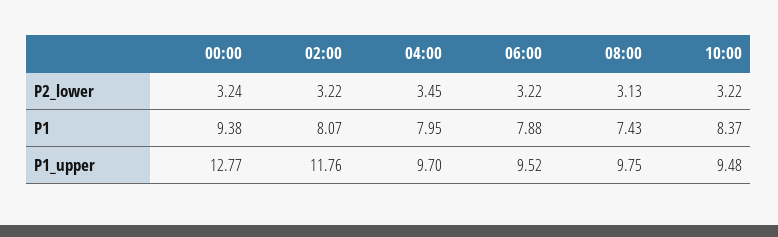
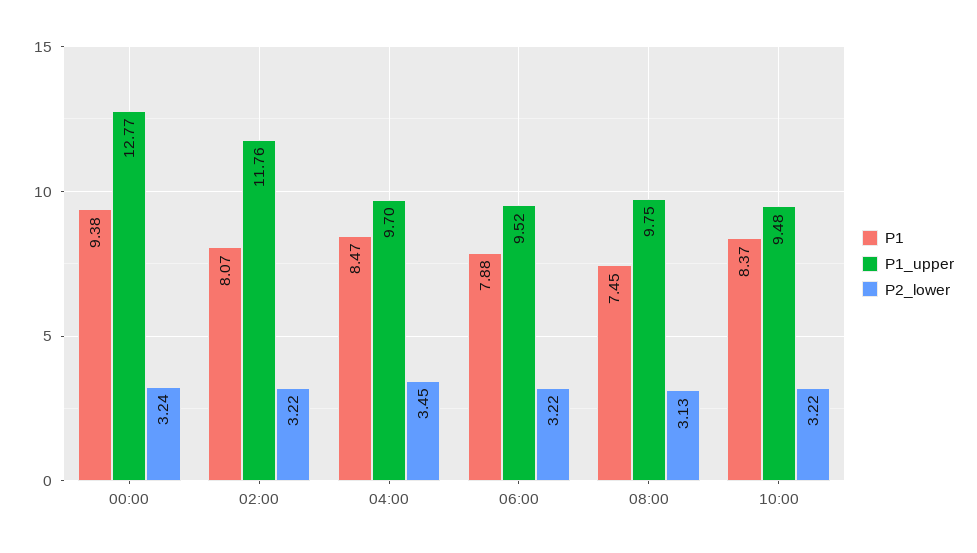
P1, 04:00: 7.95 -> 8.47
P1, 08:00: 7.43 -> 7.45

